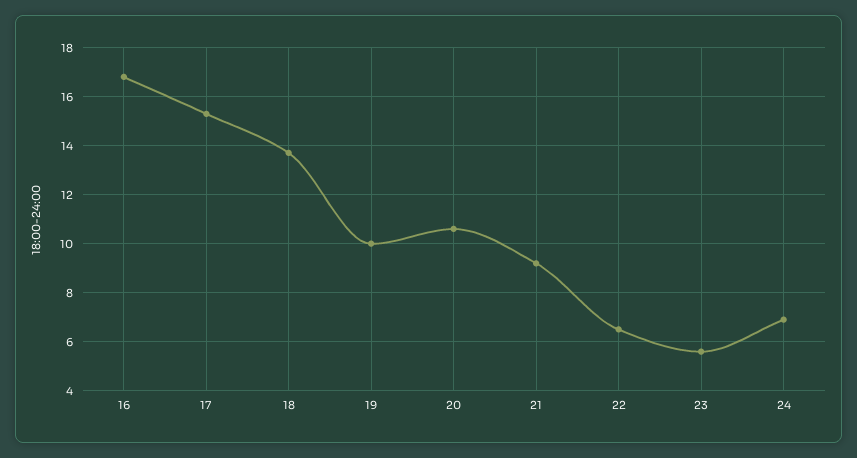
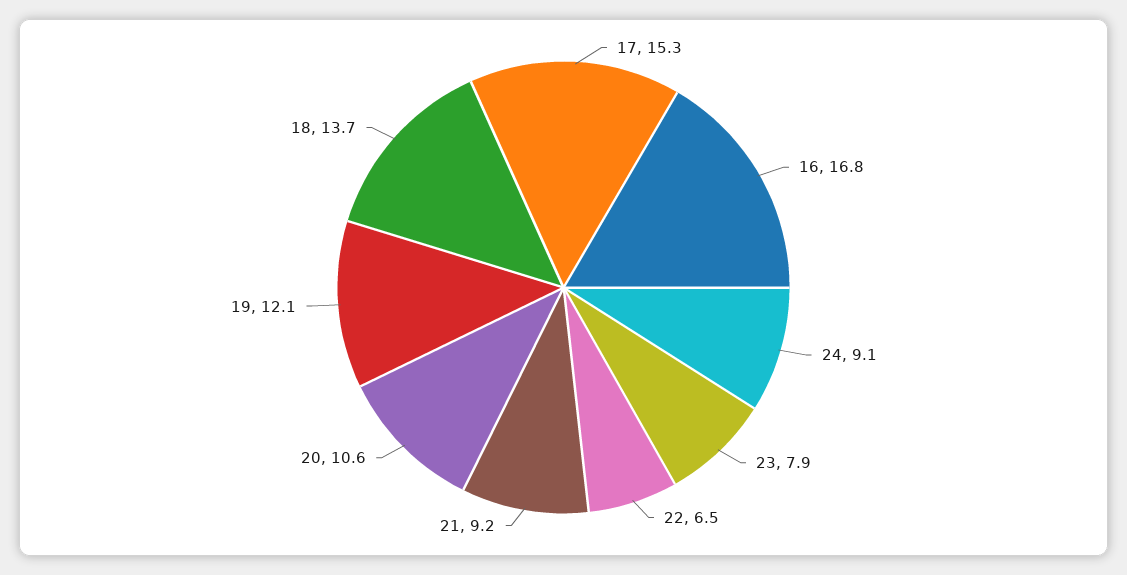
19: 10 -> 12.1
23: 5.5 -> 7.9
24: 7 -> 9.1

